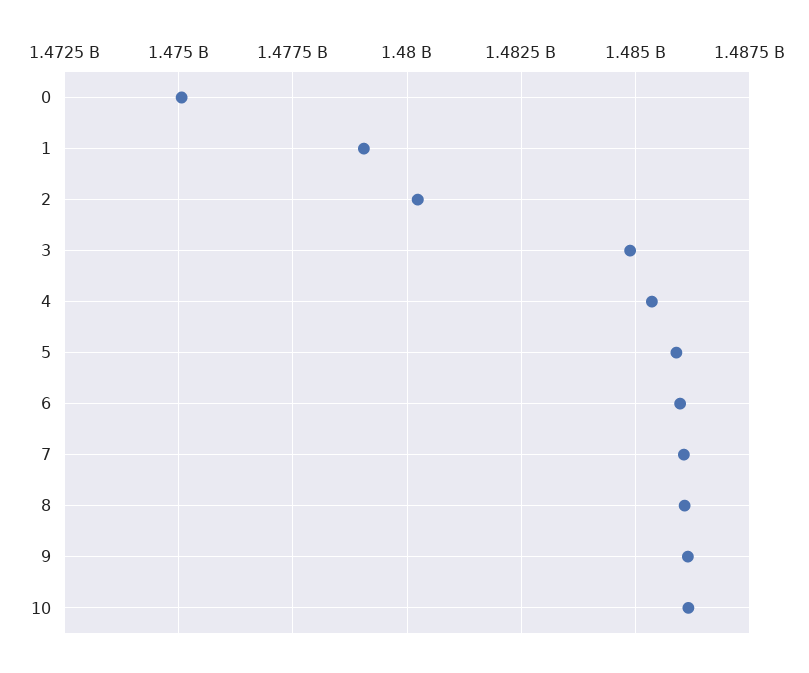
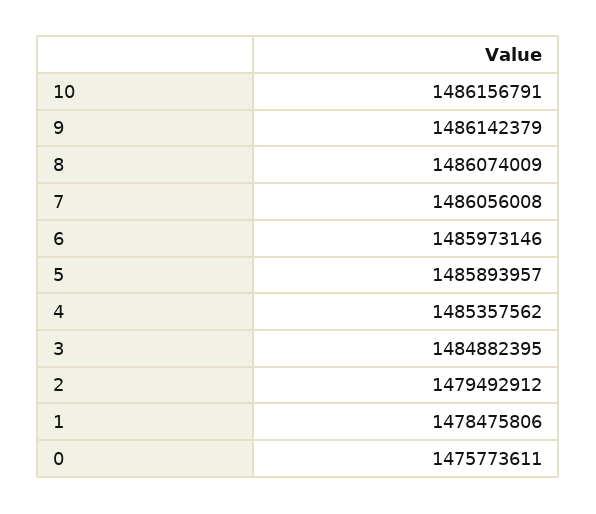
0: 1475000000 -> 1475773611
1: 1479000000 -> 1478475806
2: 1480250000 -> 1479492912

